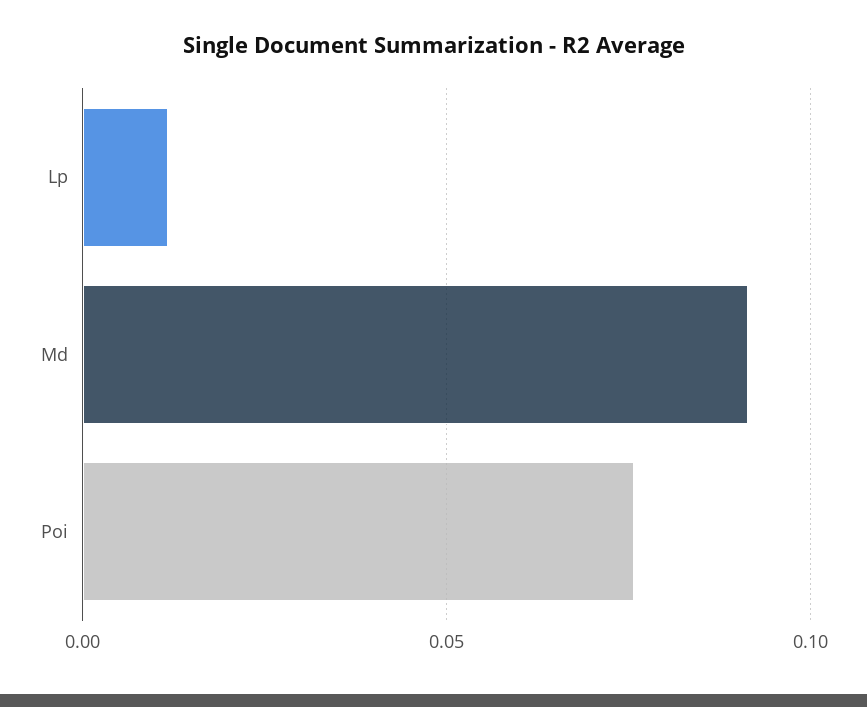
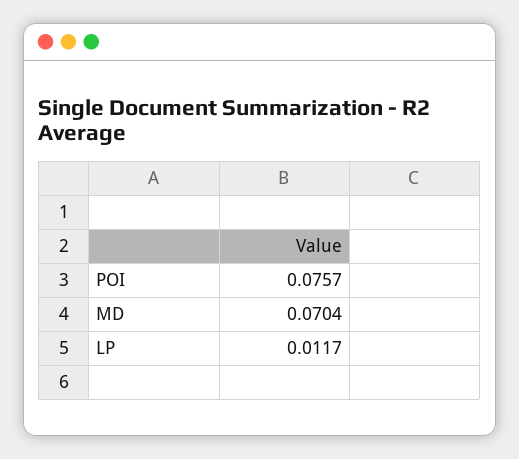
Md: 0.09 -> 0.0704

